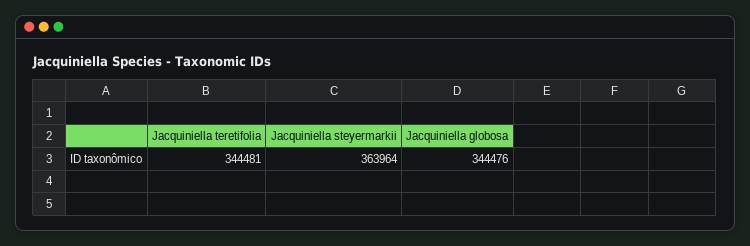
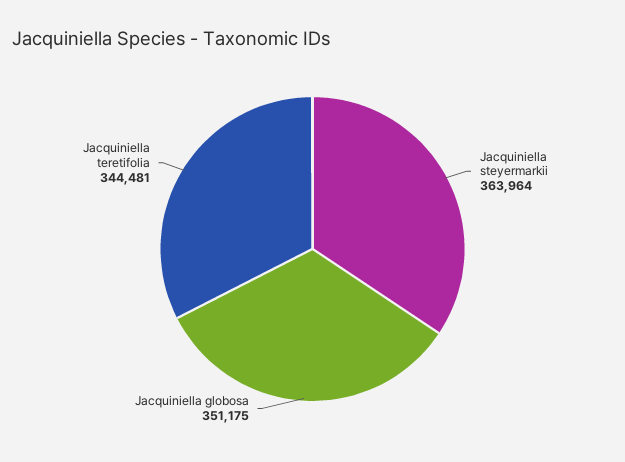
Jacquiniella globosa: 344476 -> 351175

